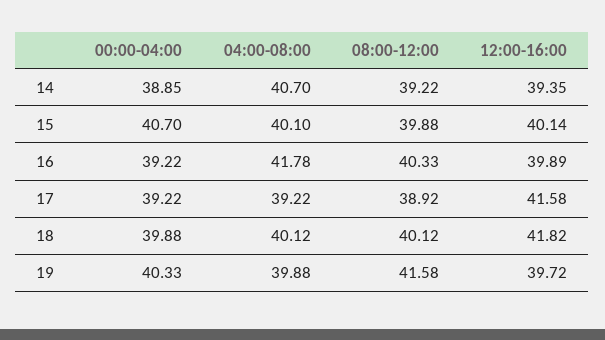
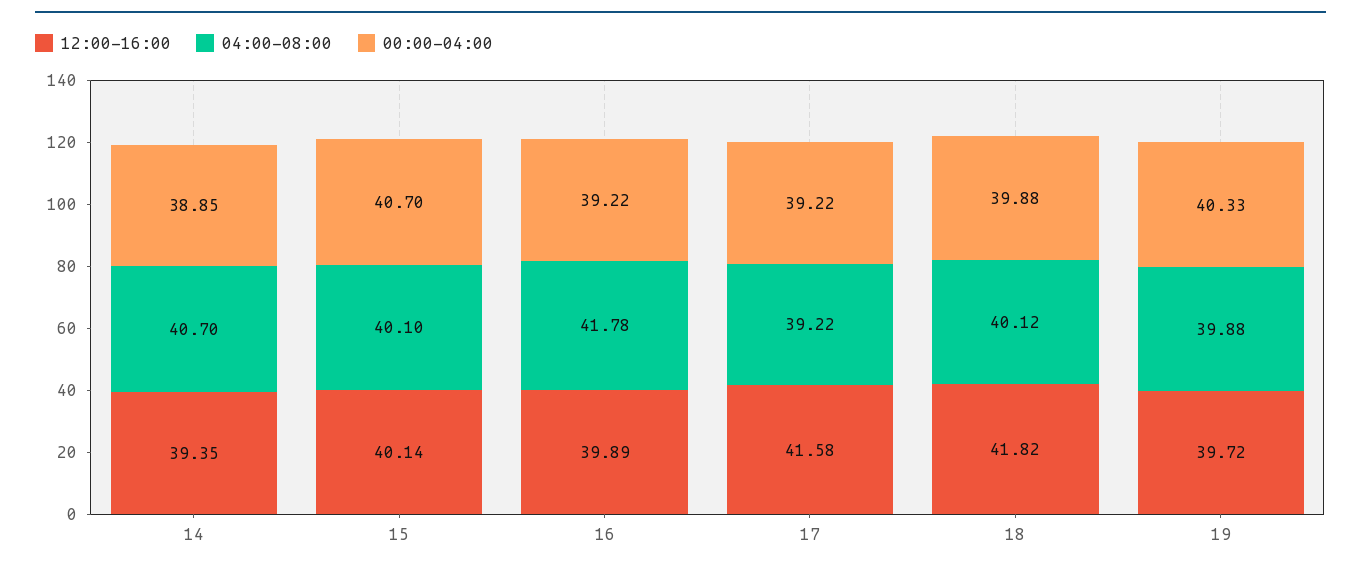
08:00-12:00, 14: 39.22 -> none
08:00-12:00, 15: 39.88 -> none
08:00-12:00, 16: 40.33 -> none
08:00-12:00, 17: 38.92 -> none
08:00-12:00, 18: 40.12 -> none
08:00-12:00, 19: 41.58 -> none

